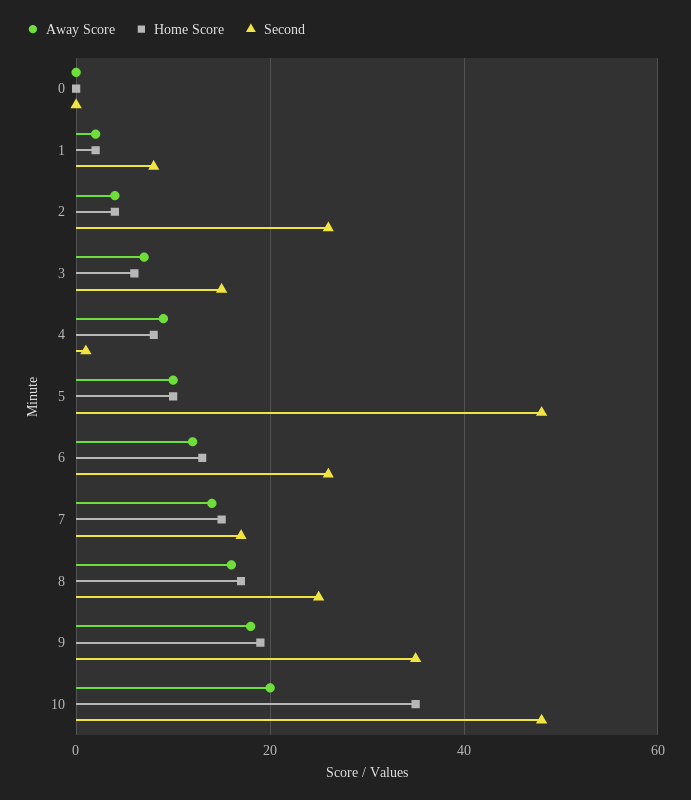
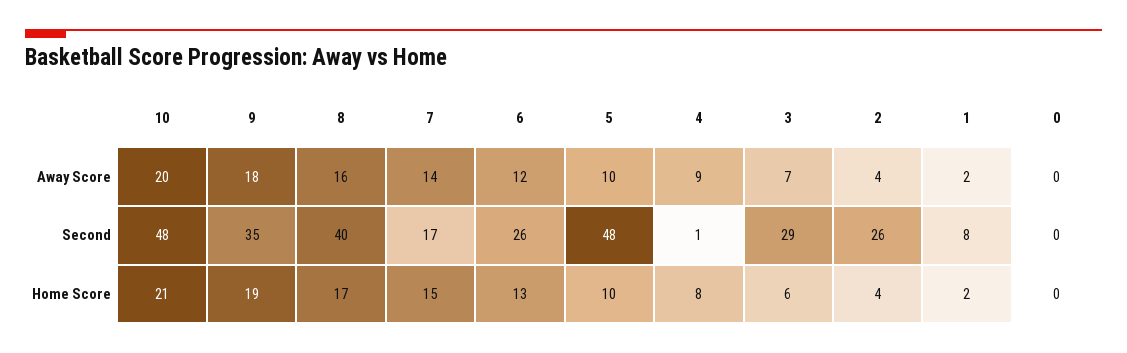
Second, 3: 15 -> 29
Second, 8: 25 -> 40
Home Score, 10: 35 -> 21

